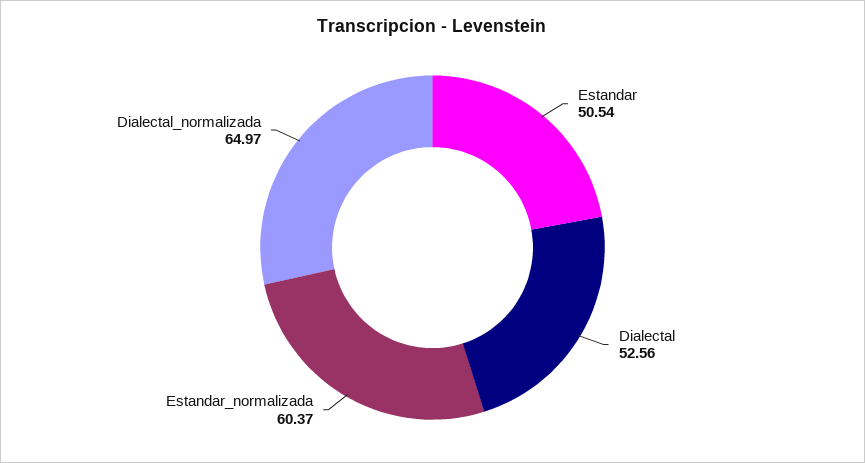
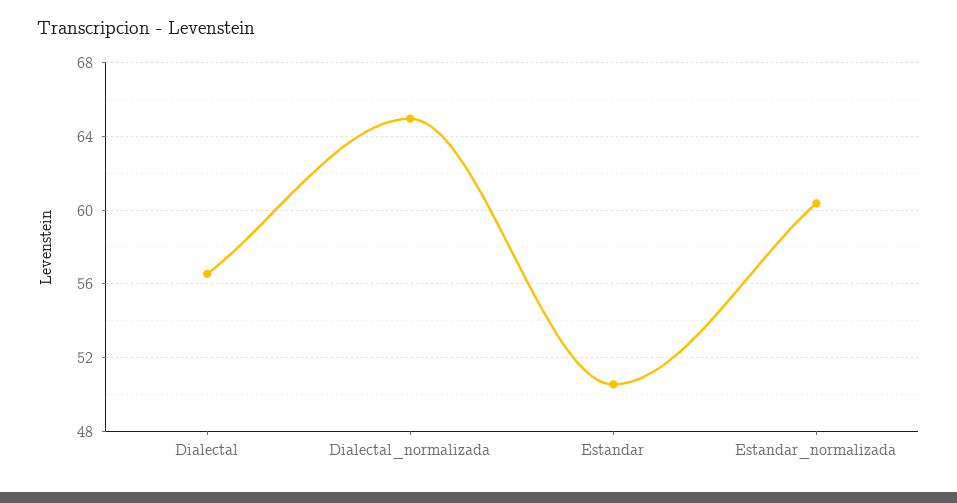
Dialectal: 52.56 -> 56.5

